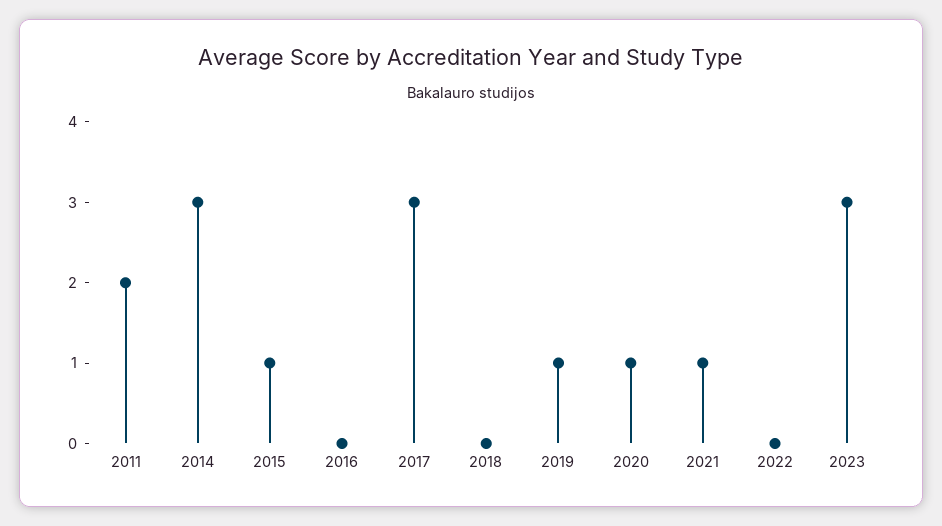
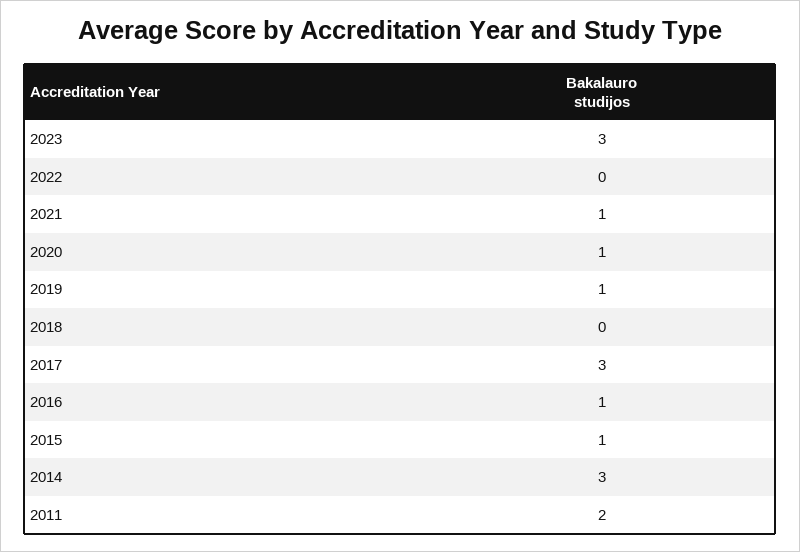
2016: 0 -> 1

